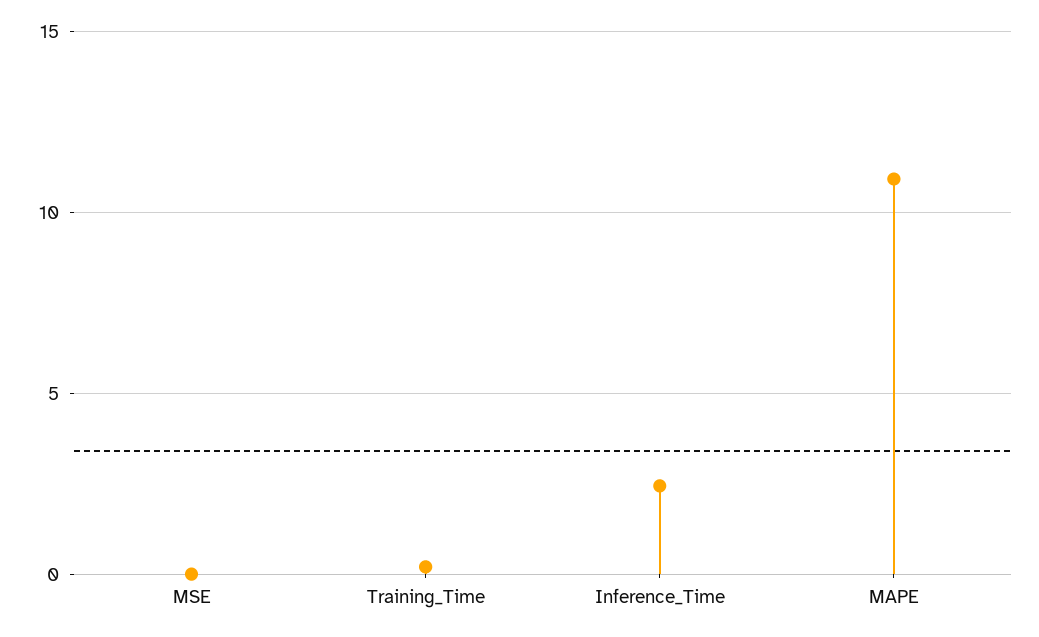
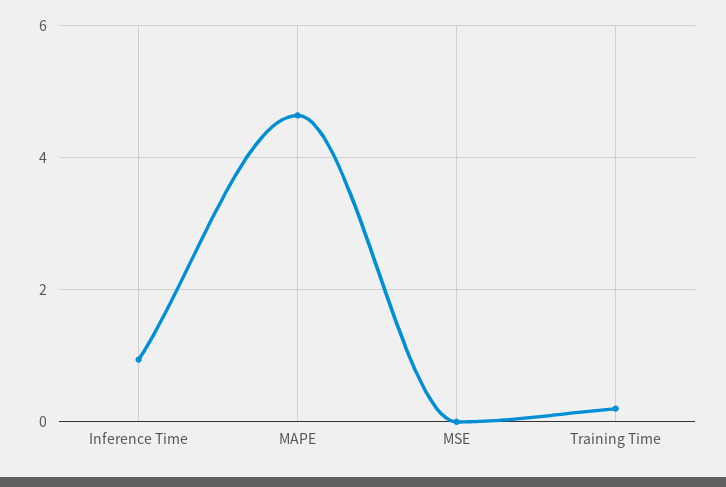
Inference_Time: 2.5 -> 1
MAPE: 11 -> 4.6

